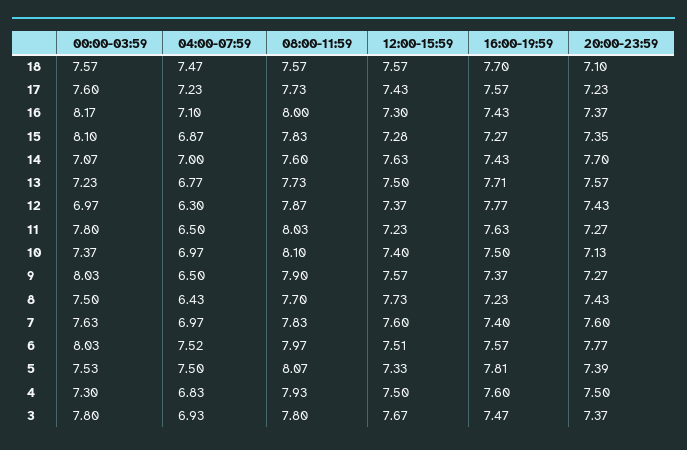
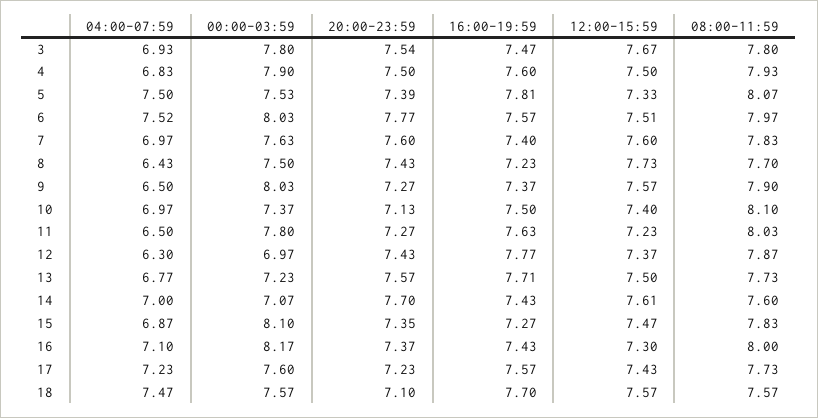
12:00-15:59, 15: 7.28 -> 7.47
12:00-15:59, 14: 7.63 -> 7.61
00:00-03:59, 4: 7.3 -> 7.9
20:00-23:59, 3: 7.37 -> 7.54

